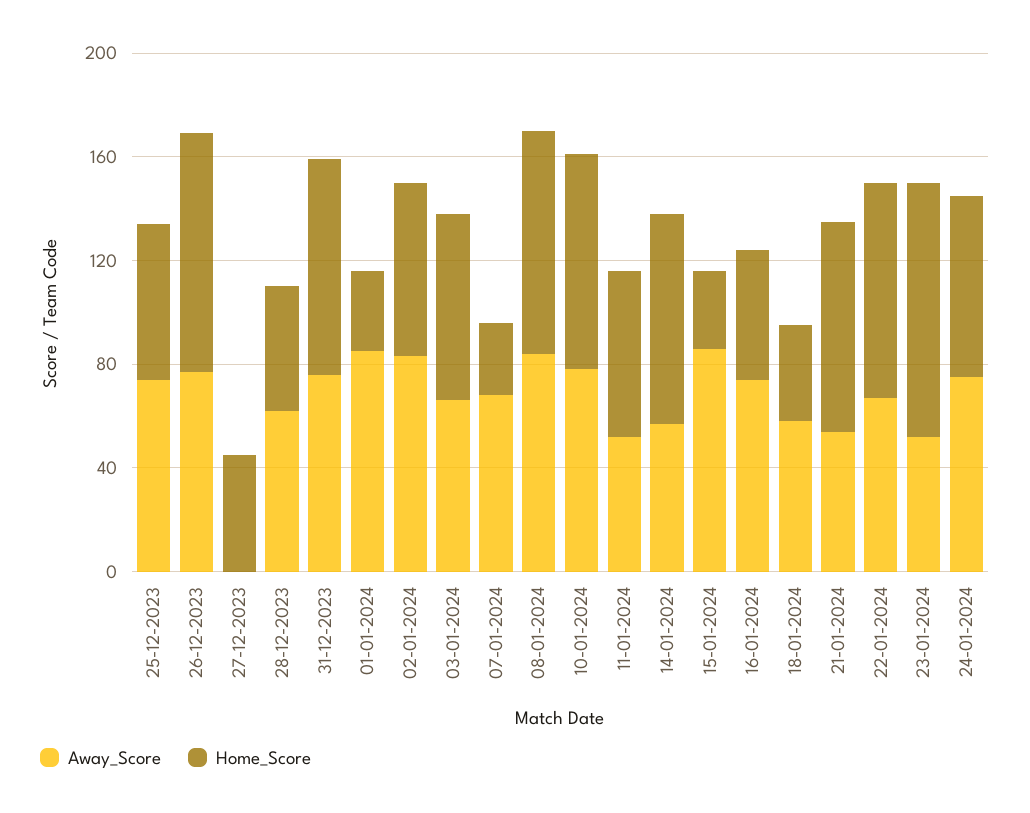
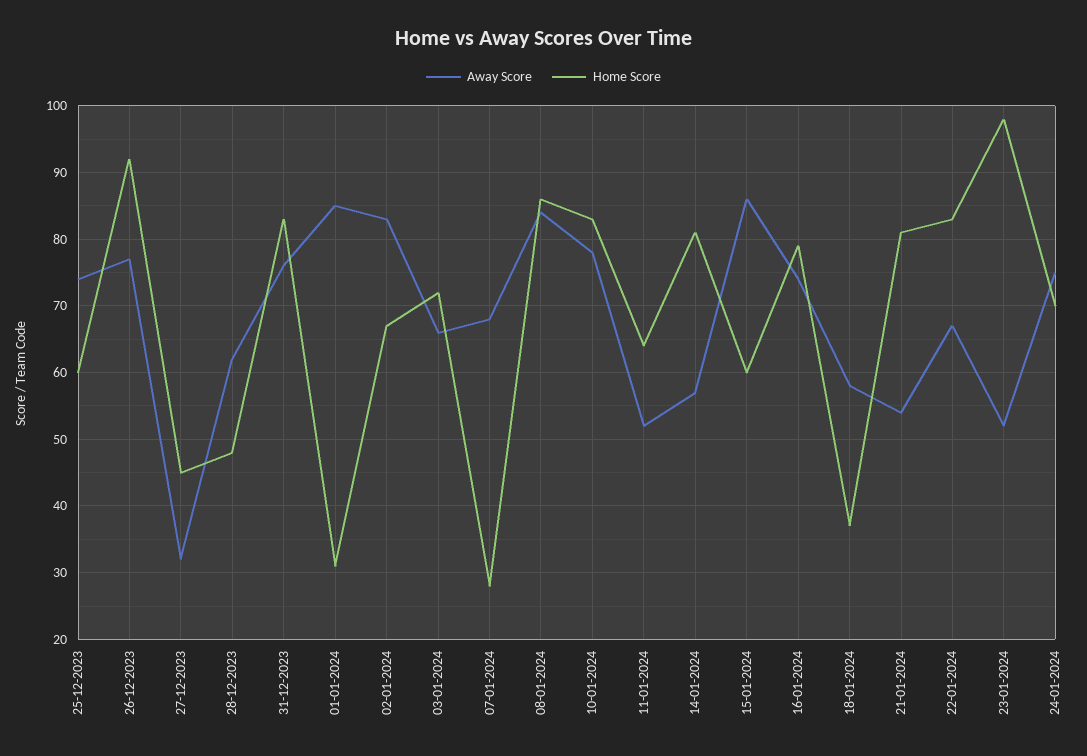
Away_Score, 27-12-2023: 0 -> 32
Home_Score, 15-01-2024: 30 -> 60
Home_Score, 16-01-2024: 50 -> 79

